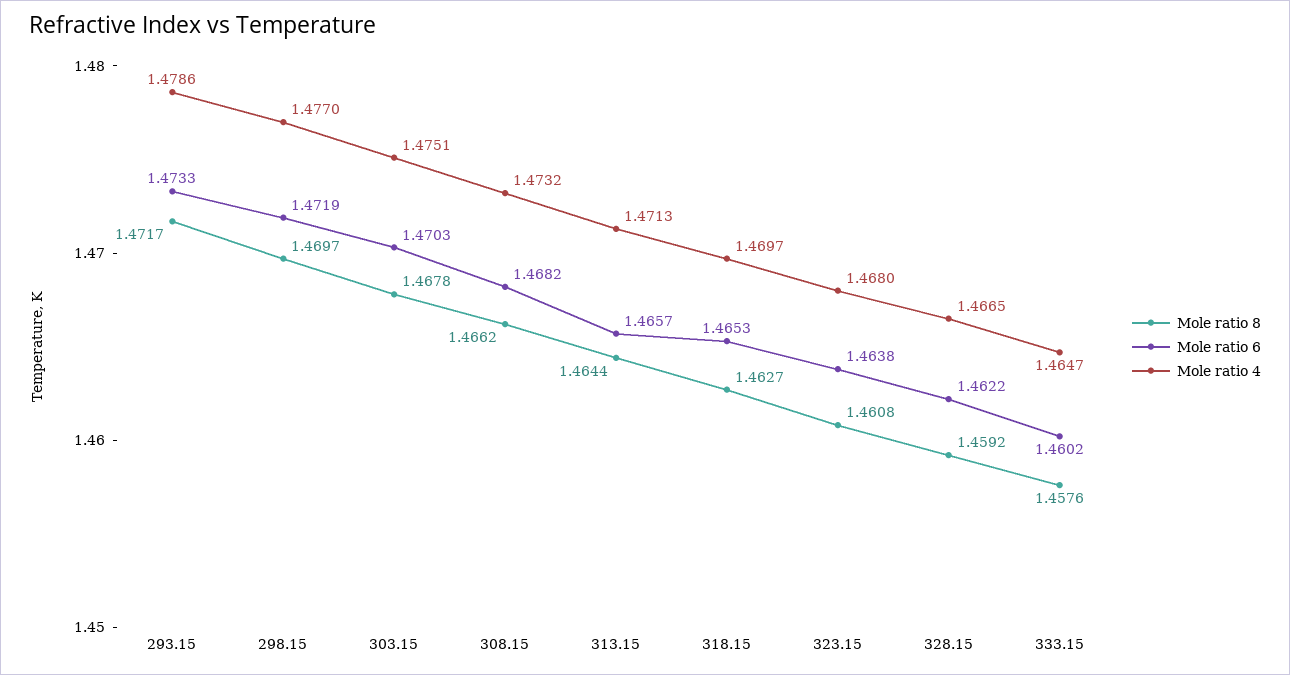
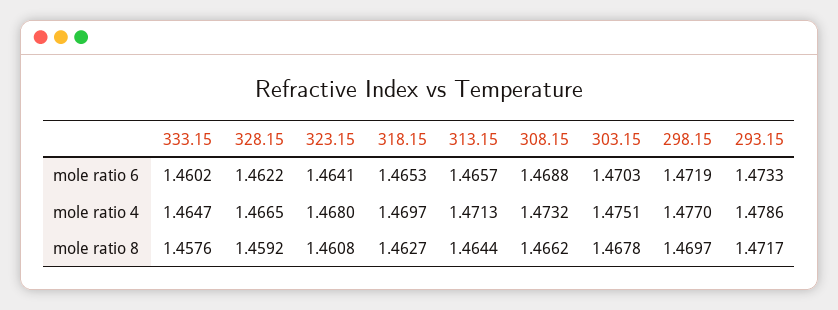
Mole ratio 6, 308.15: 1.4682 -> 1.4688
Mole ratio 6, 323.15: 1.4638 -> 1.4641

